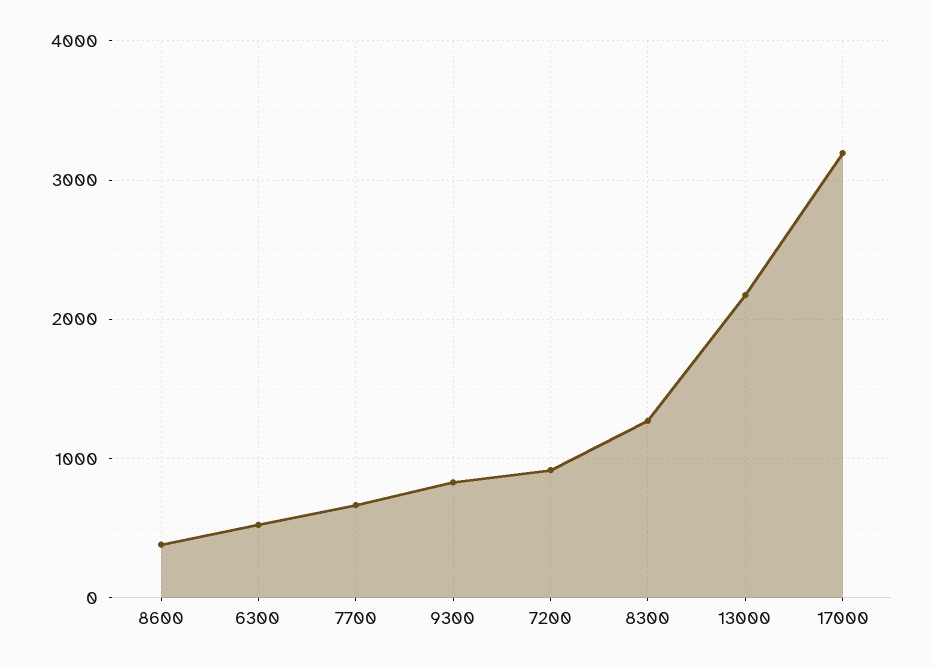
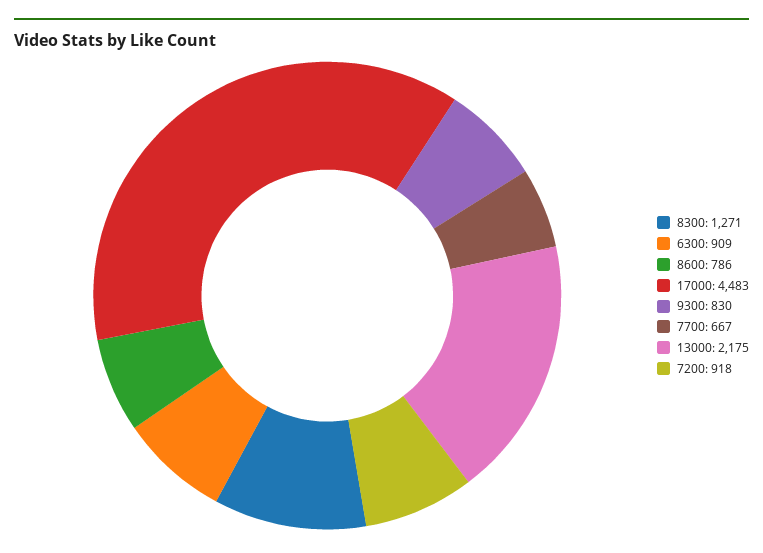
8600: 400 -> 786
6300: 500 -> 909
17000: 3200 -> 4483

